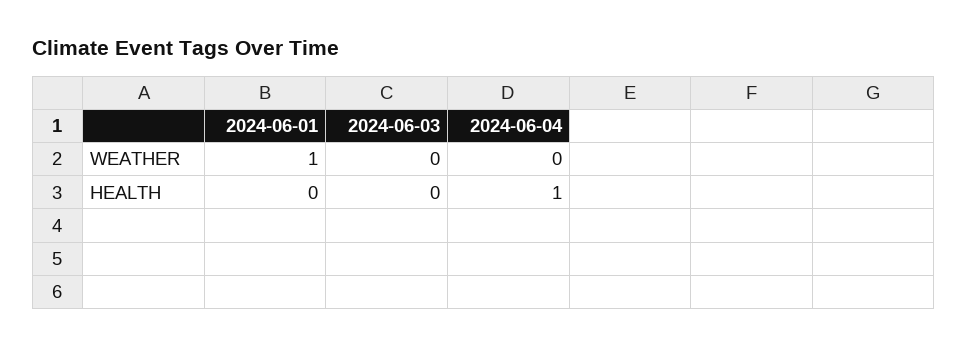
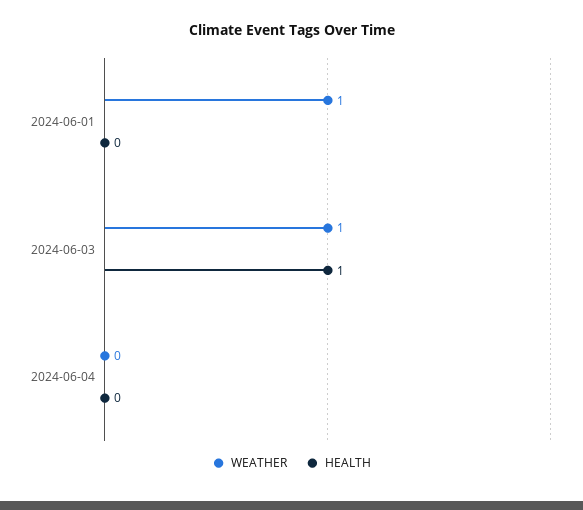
WEATHER, 2024-06-03: 0 -> 1
HEALTH, 2024-06-03: 0 -> 1
HEALTH, 2024-06-04: 1 -> 0

